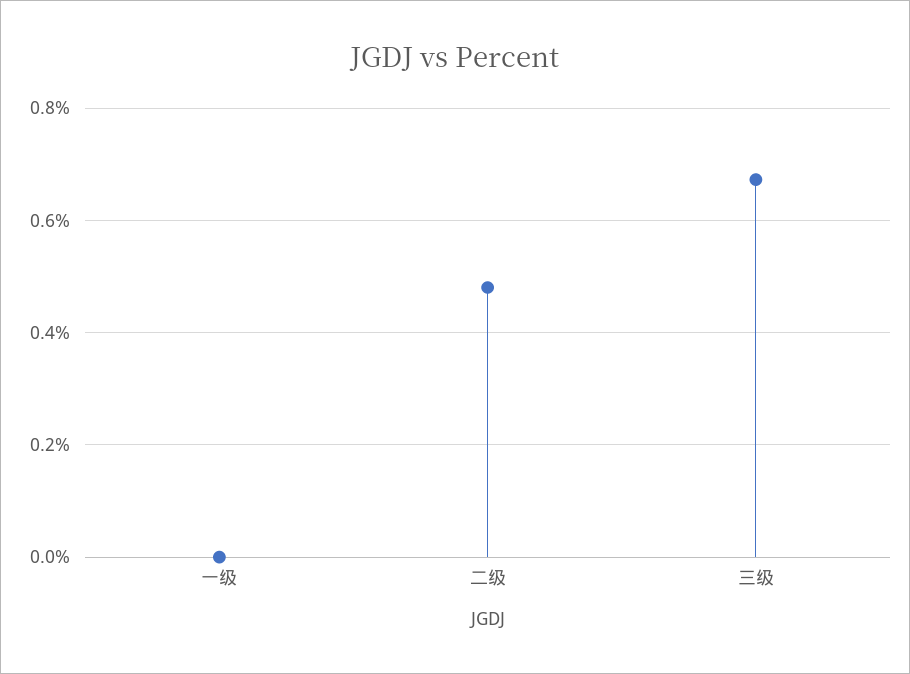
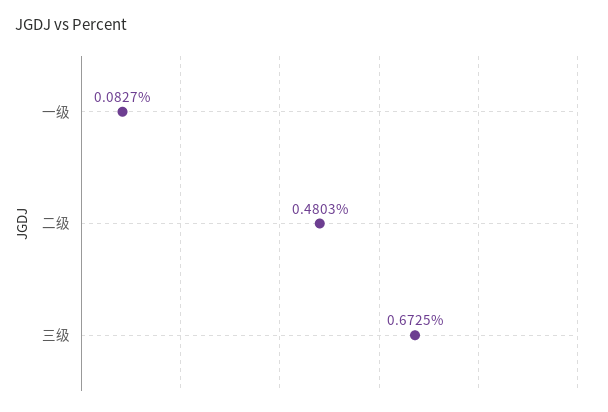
一级: 0 -> 0.0827

